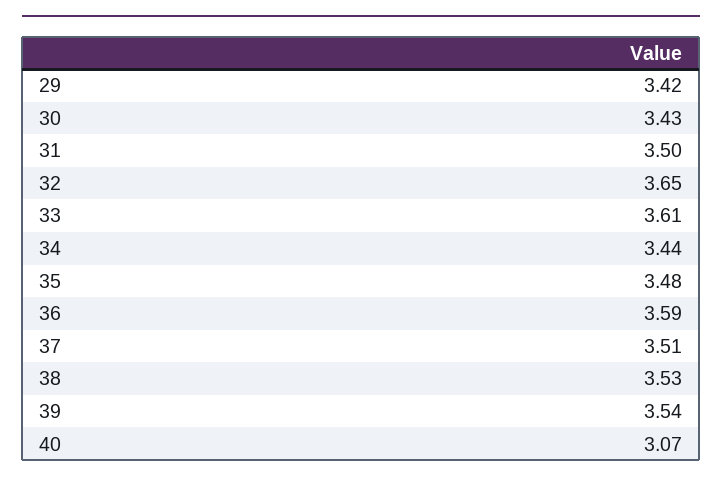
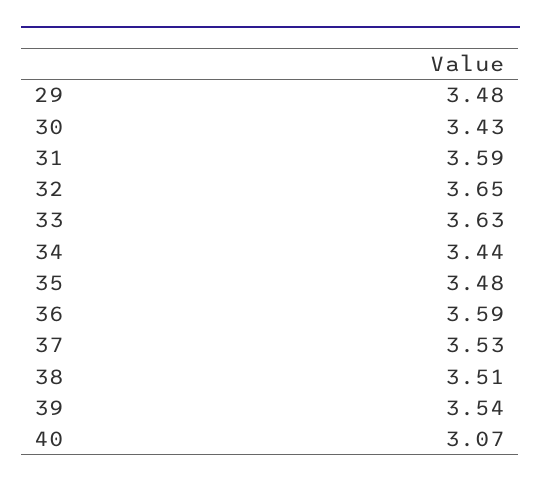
29: 3.42 -> 3.48
31: 3.5 -> 3.59
33: 3.61 -> 3.63
37: 3.51 -> 3.53
38: 3.53 -> 3.51

